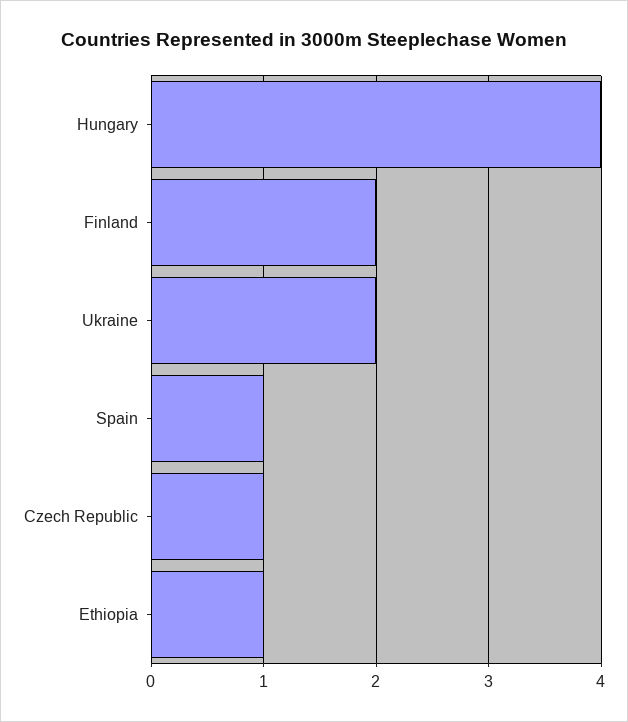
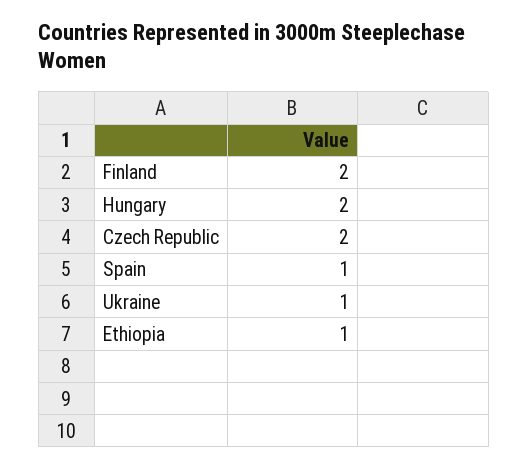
Hungary: 4 -> 2
Ukraine: 2 -> 1
Czech Republic: 1 -> 2

